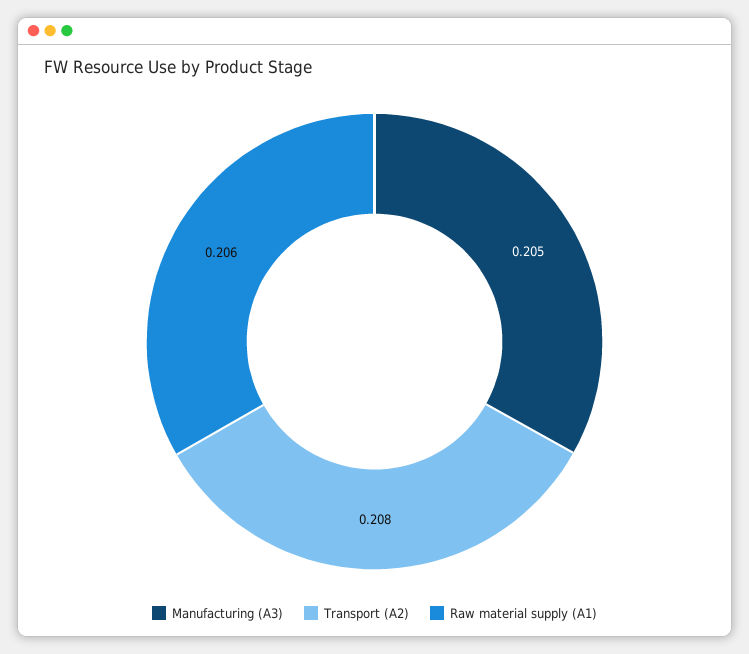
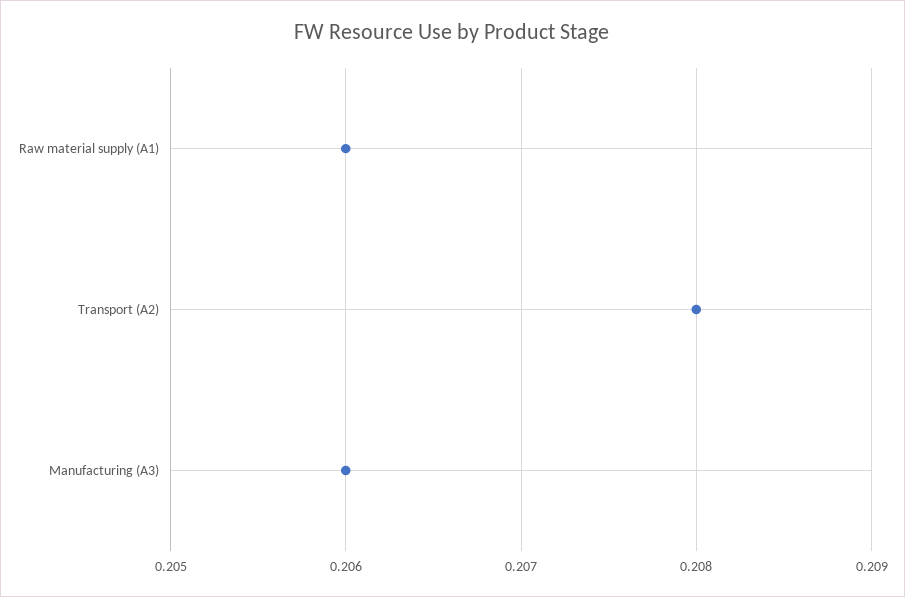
Manufacturing (A3): 0.205 -> 0.206

